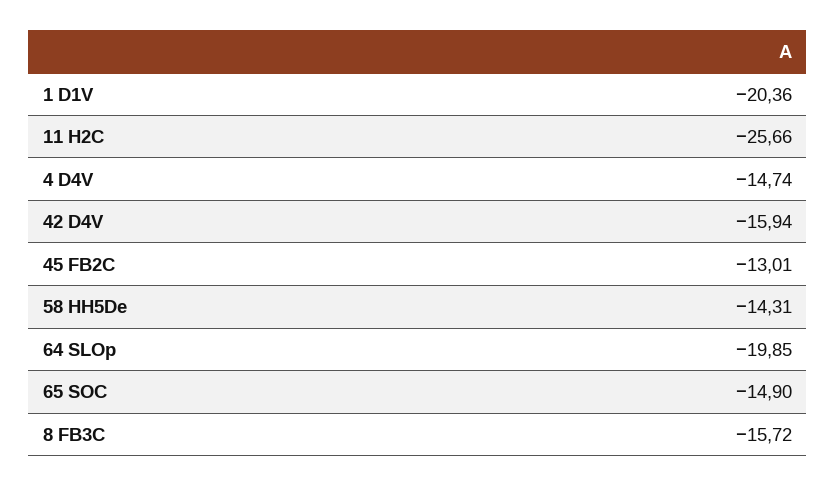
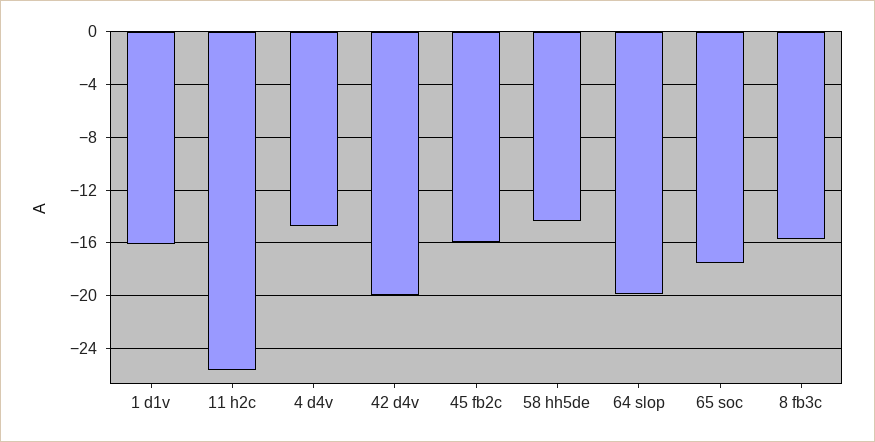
1 D1V: -20.36 -> -16
42 D4V: -15.94 -> -20
45 FB2C: -13.01 -> -16
65 SOC: -14.9 -> -17.5

